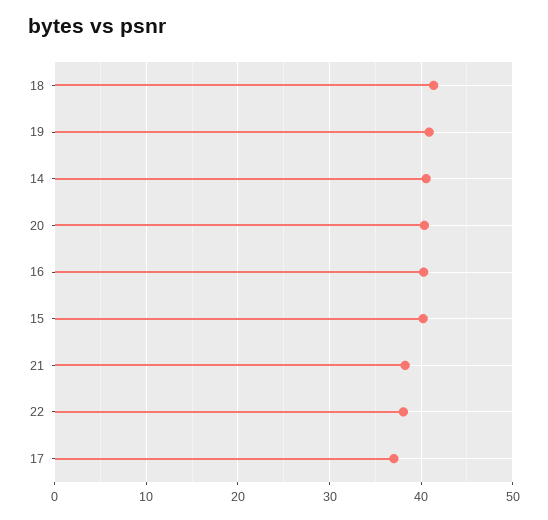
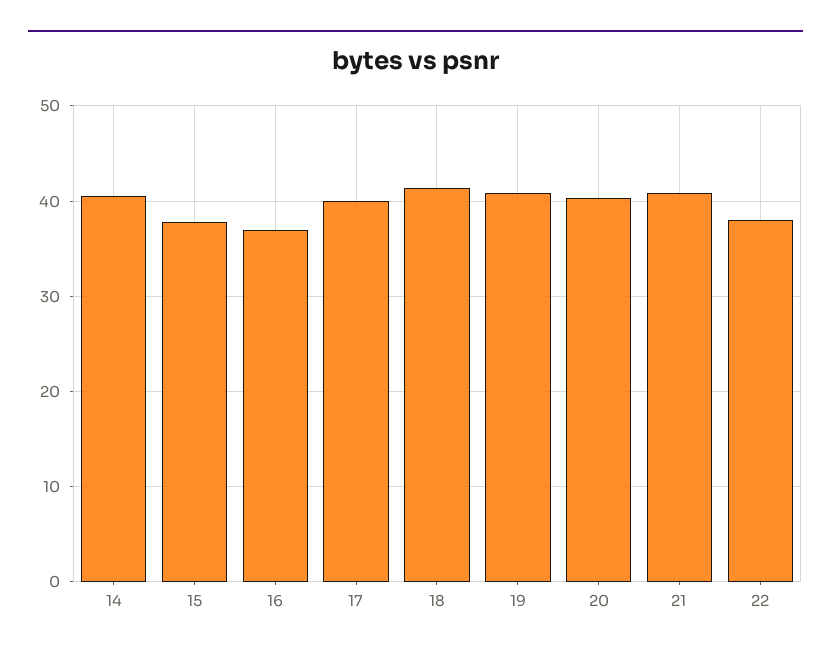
16: 40 -> 37
15: 40 -> 38
21: 38 -> 41
17: 37 -> 40

